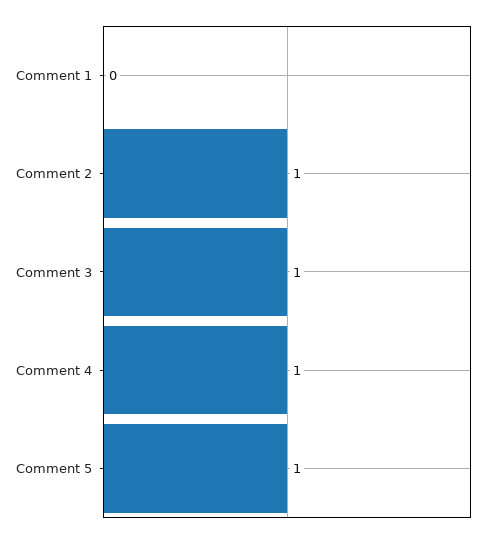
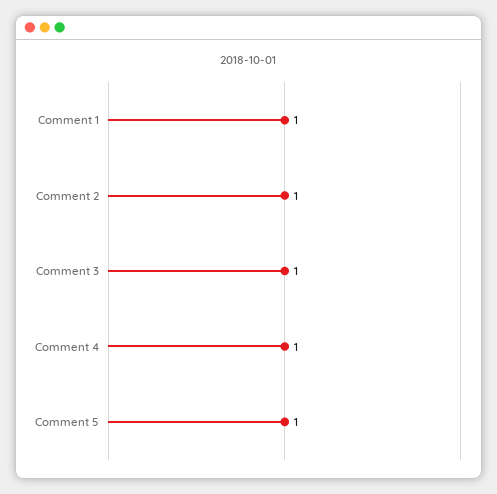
Comment 1: 0 -> 1

